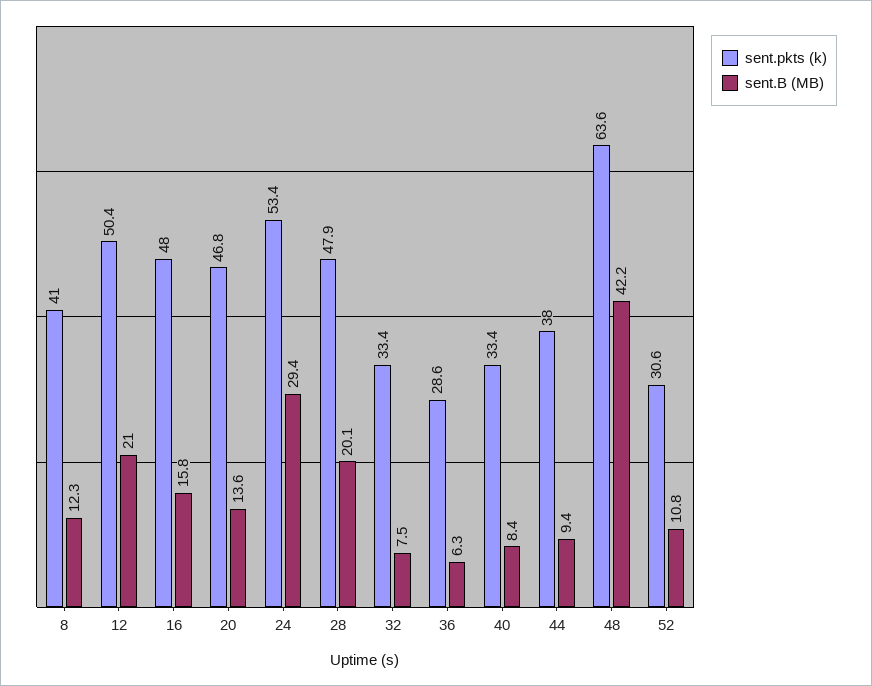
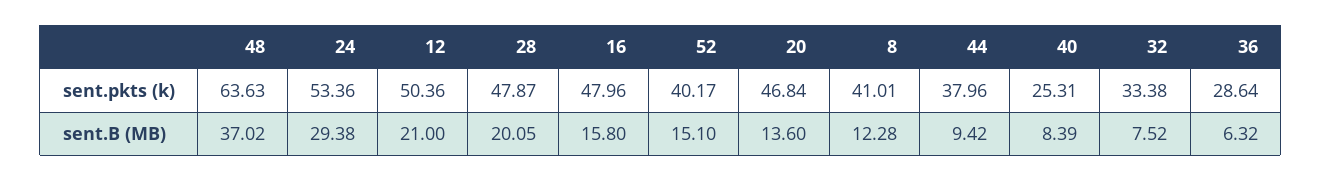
sent.pkts (k), 40: 33.4 -> 25.31
sent.B (MB), 48: 42.2 -> 37.02
sent.pkts (k), 52: 30.6 -> 40.17
sent.B (MB), 52: 10.8 -> 15.1

